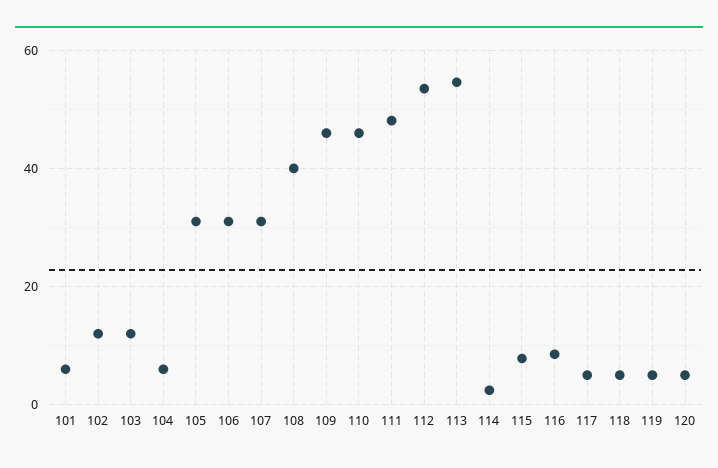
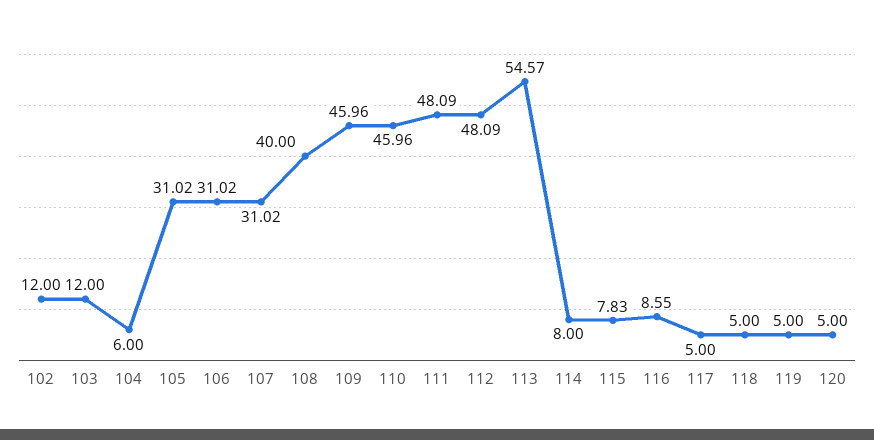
101: 6 -> none
112: 54 -> 48.09
114: 2 -> 8

